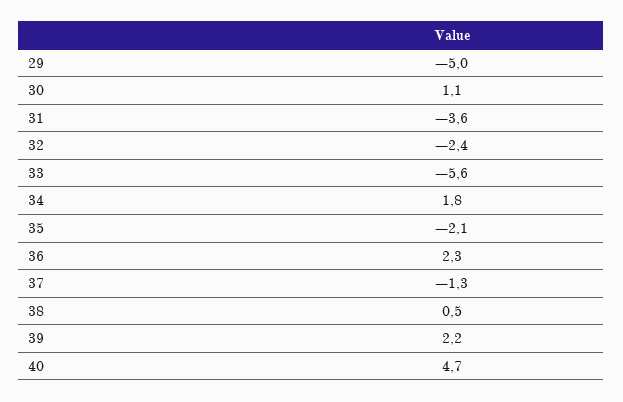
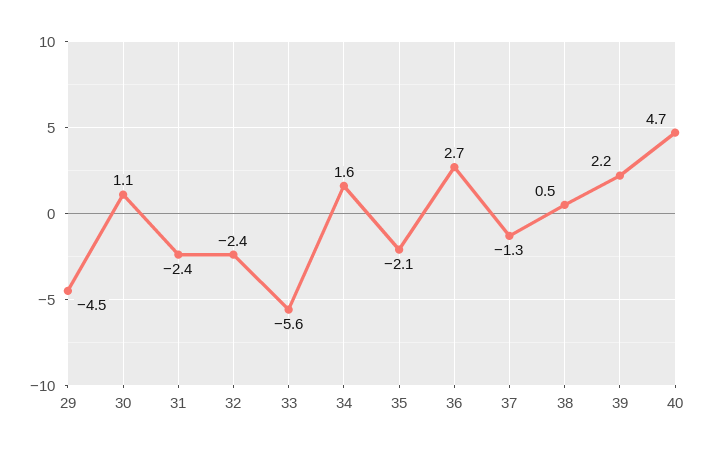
29: -5 -> -4.5
31: -3.6 -> -2.4
34: 1.8 -> 1.6
36: 2.3 -> 2.7

